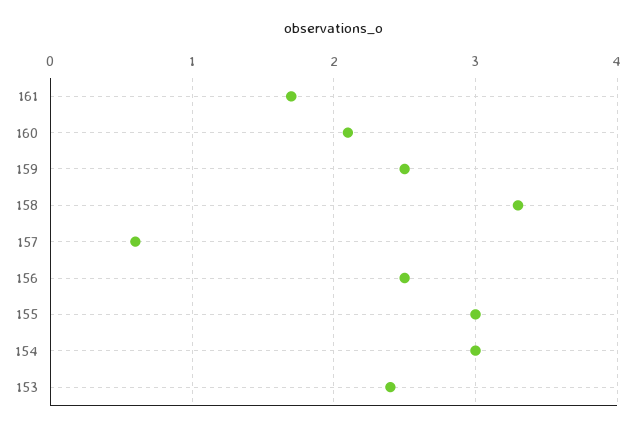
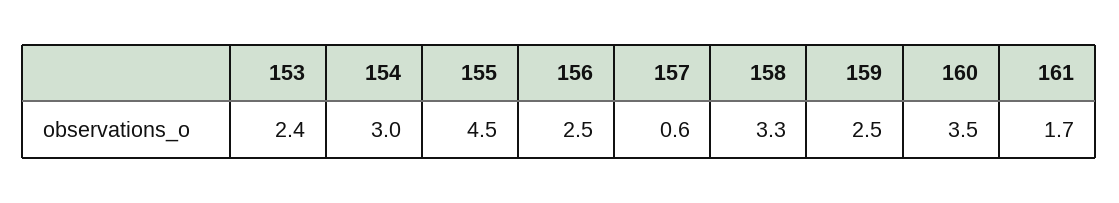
160: 2.1 -> 3.5
155: 3 -> 4.5

